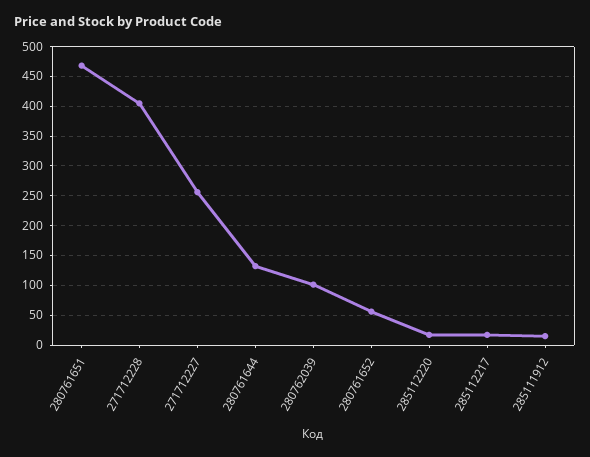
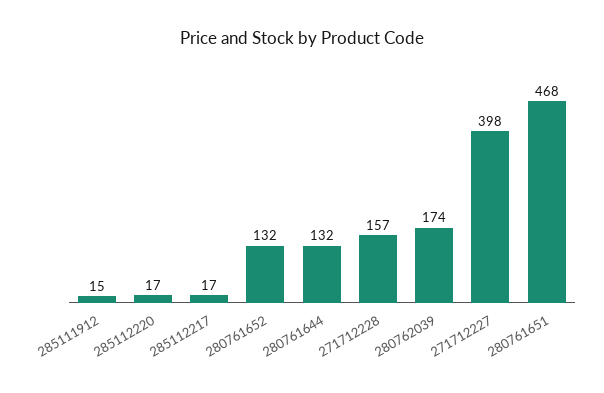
271712228: 400 -> 157
271712227: 250 -> 398
280762039: 100 -> 174
280761652: 50 -> 132

